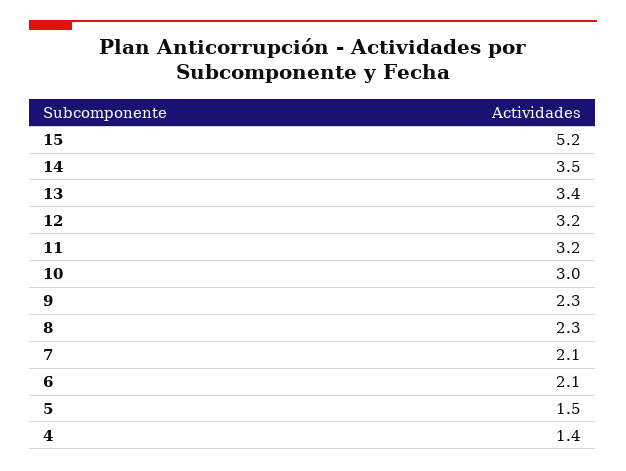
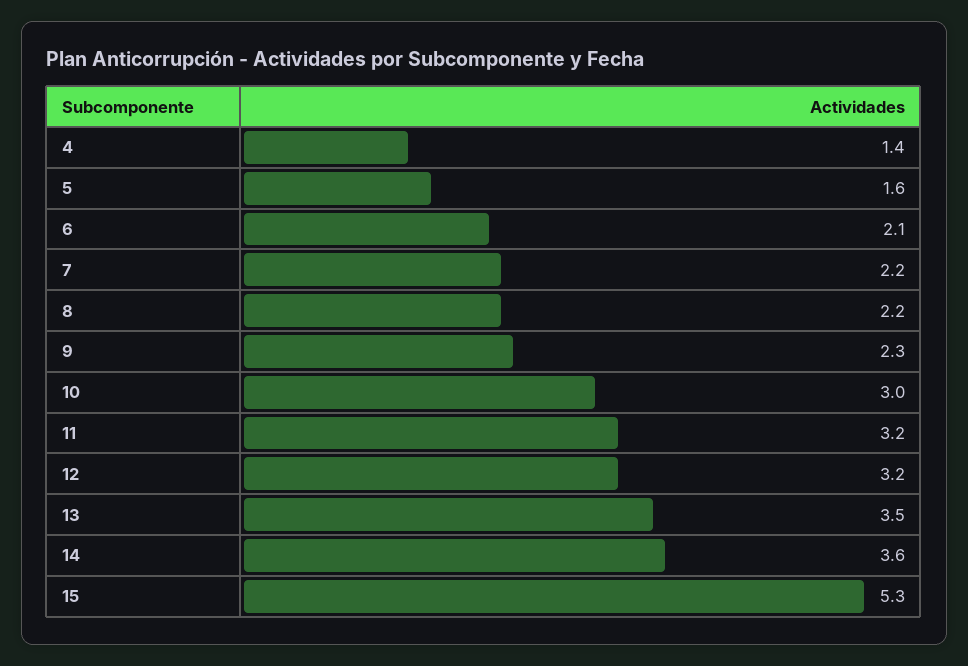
15: 5.2 -> 5.3
14: 3.5 -> 3.6
13: 3.4 -> 3.5
8: 2.3 -> 2.2
7: 2.1 -> 2.2
5: 1.5 -> 1.6

